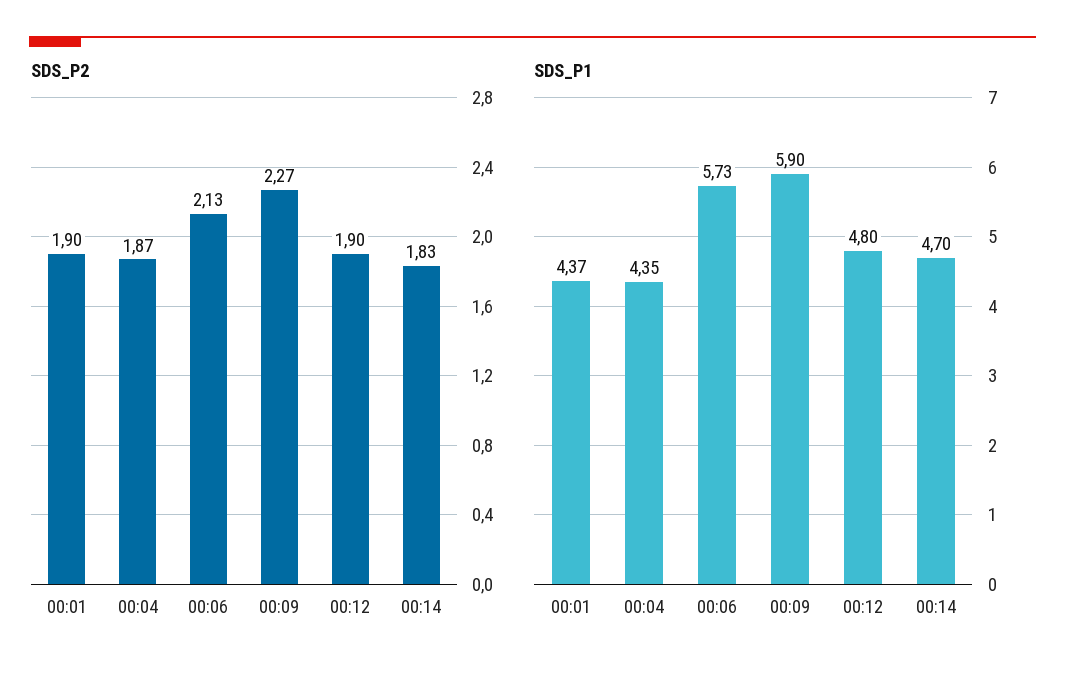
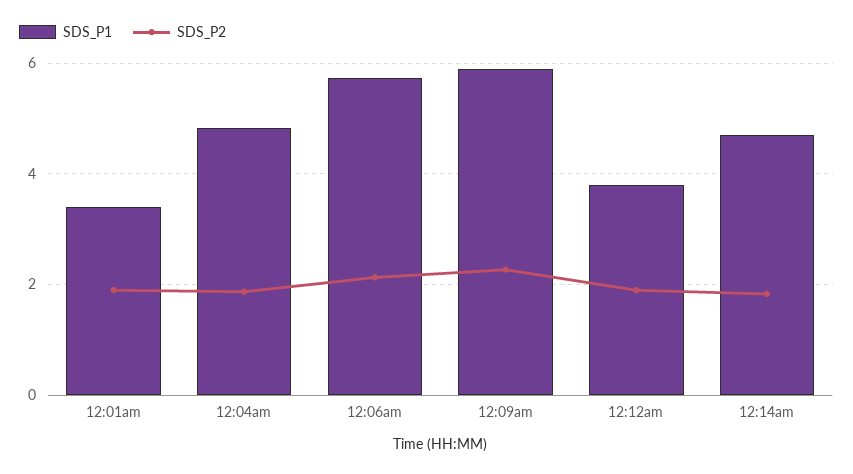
SDS_P1, 00:01: 4.37 -> 3.4
SDS_P1, 00:04: 4.35 -> 4.8
SDS_P1, 00:12: 4.8 -> 3.8

